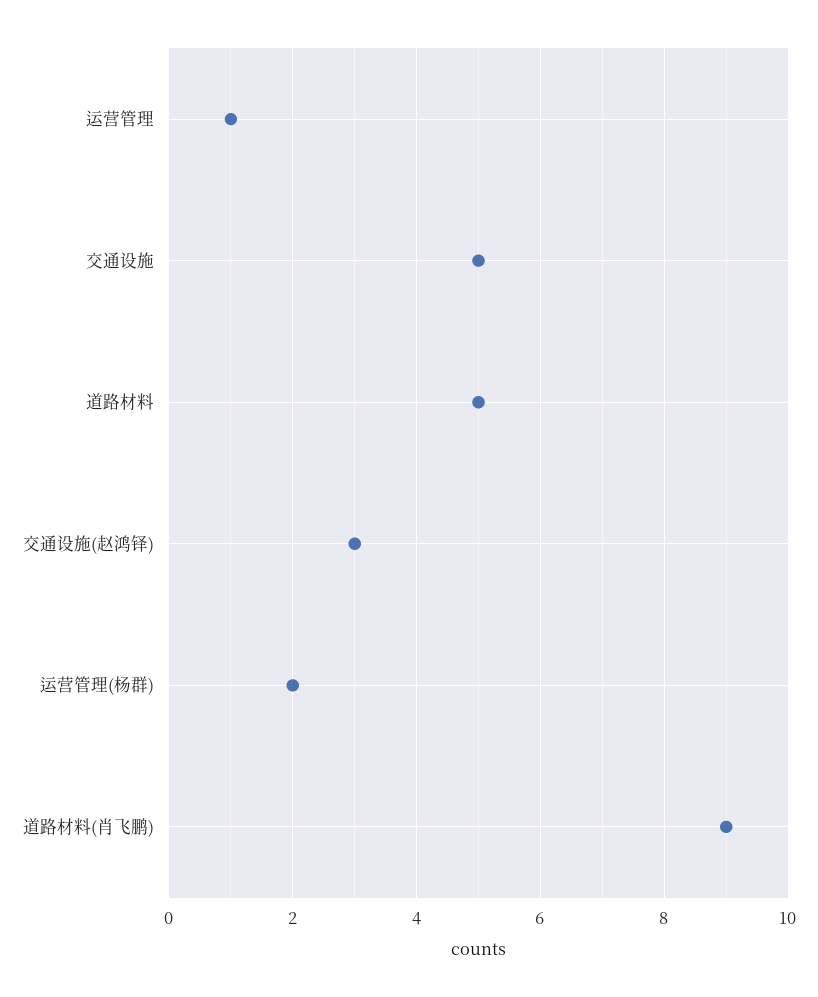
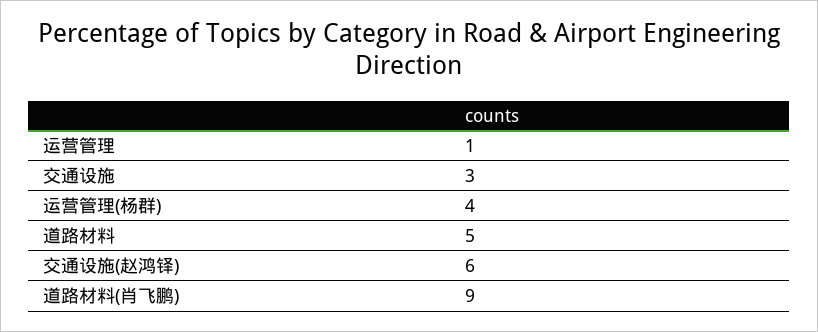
交通设施: 5 -> 3
交通设施(赵鸿铎): 3 -> 6
运营管理(杨群): 2 -> 4

